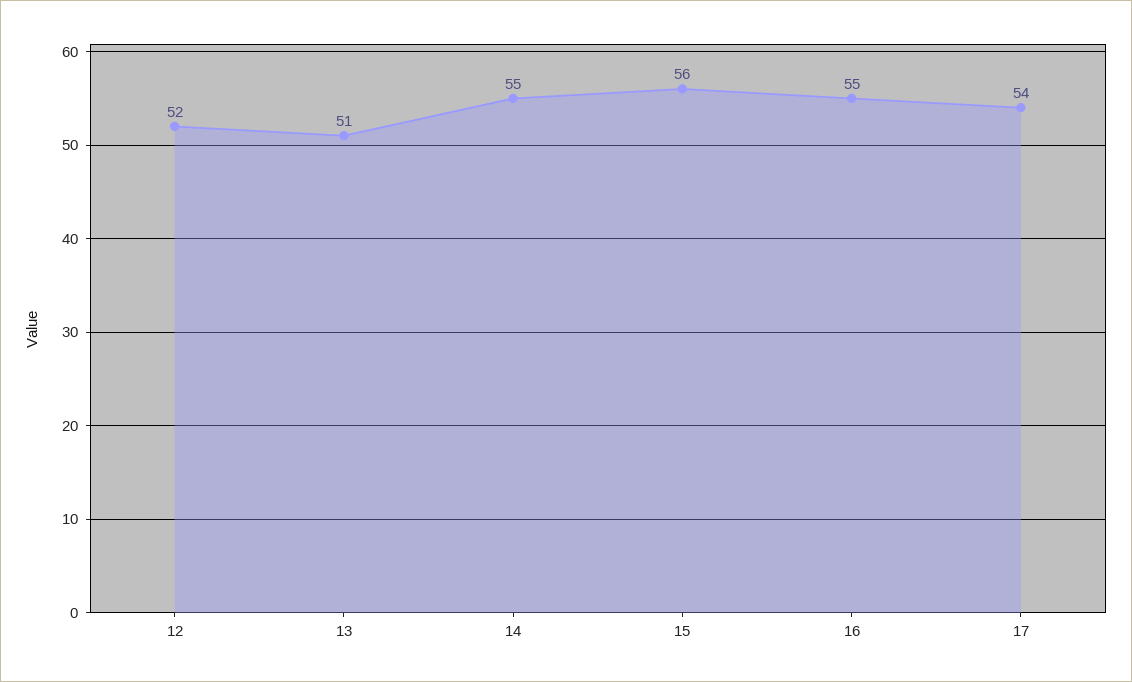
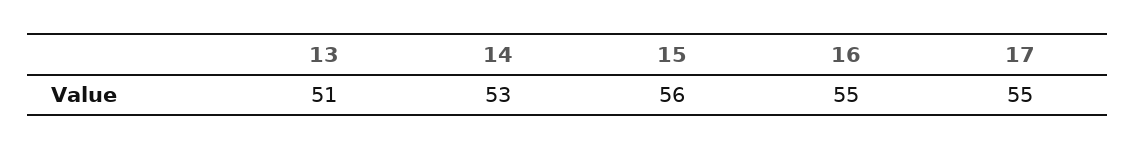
12: 52 -> none
14: 55 -> 53
17: 54 -> 55

